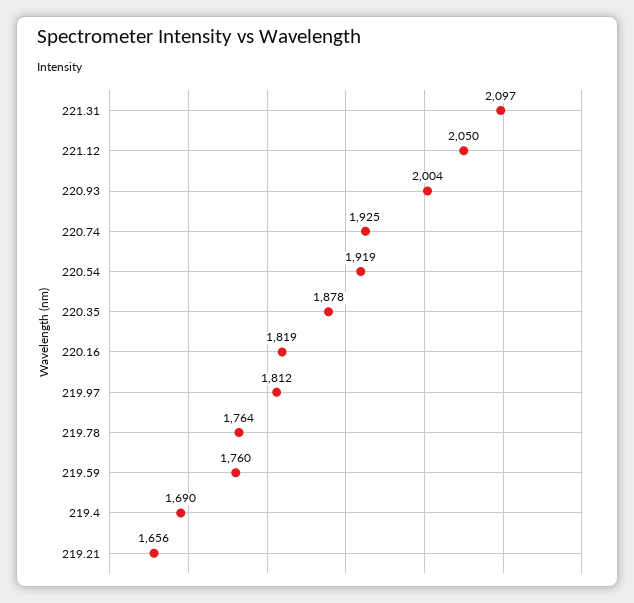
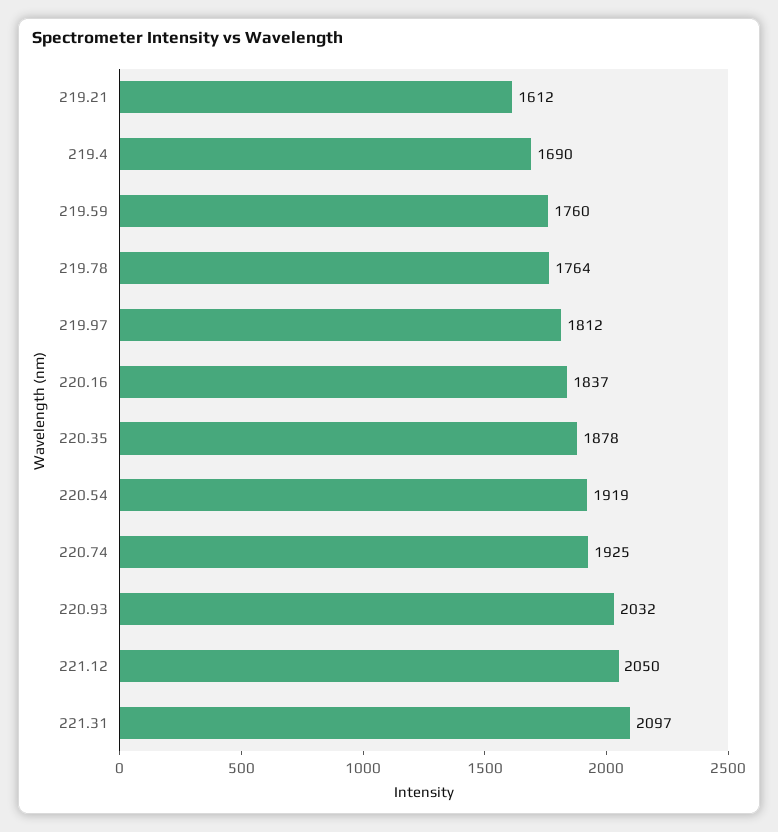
220.93: 2004 -> 2032
220.16: 1819 -> 1837
219.21: 1656 -> 1612

